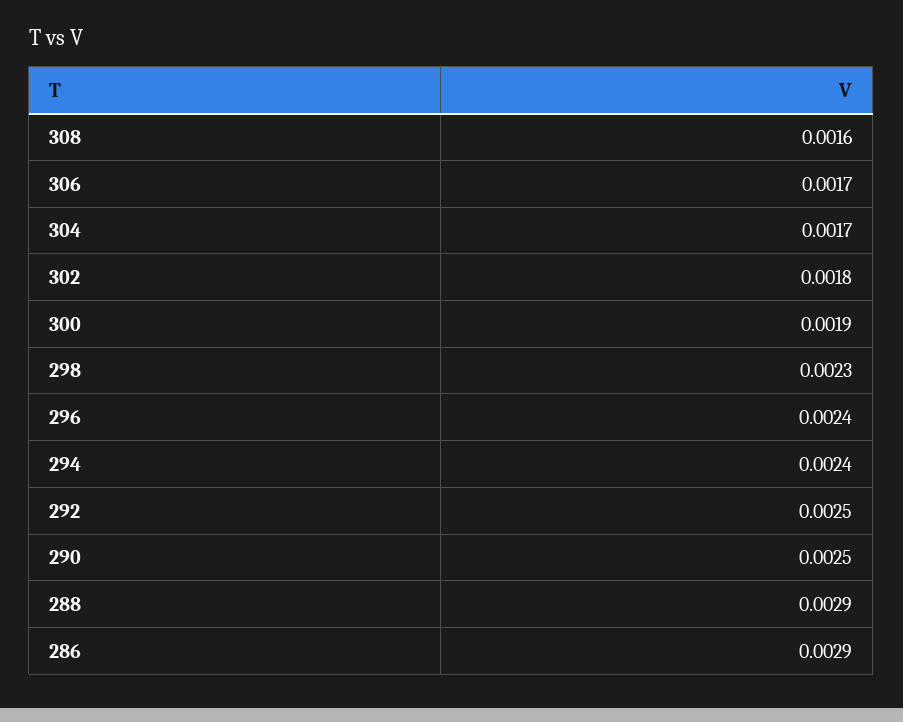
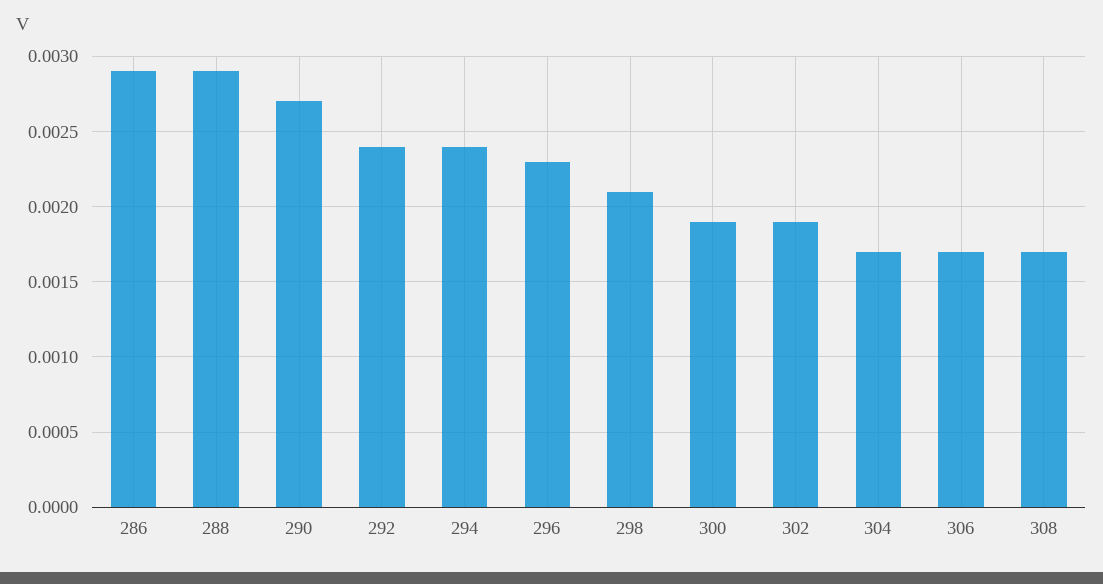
308: 0.0016 -> 0.0017
302: 0.0018 -> 0.0019
298: 0.0023 -> 0.0021
296: 0.0024 -> 0.0023
292: 0.0025 -> 0.0024
290: 0.0025 -> 0.0027

